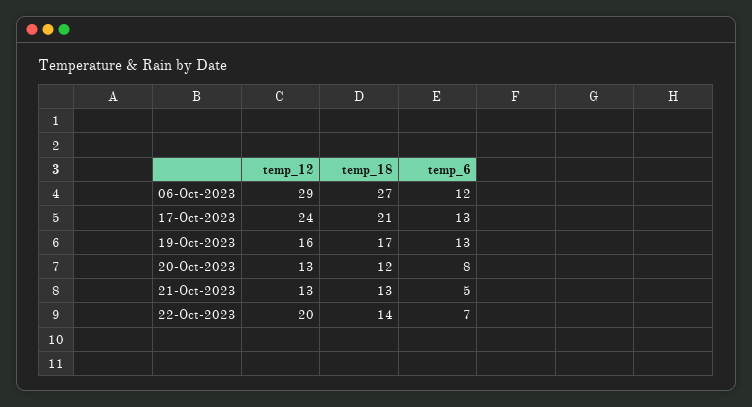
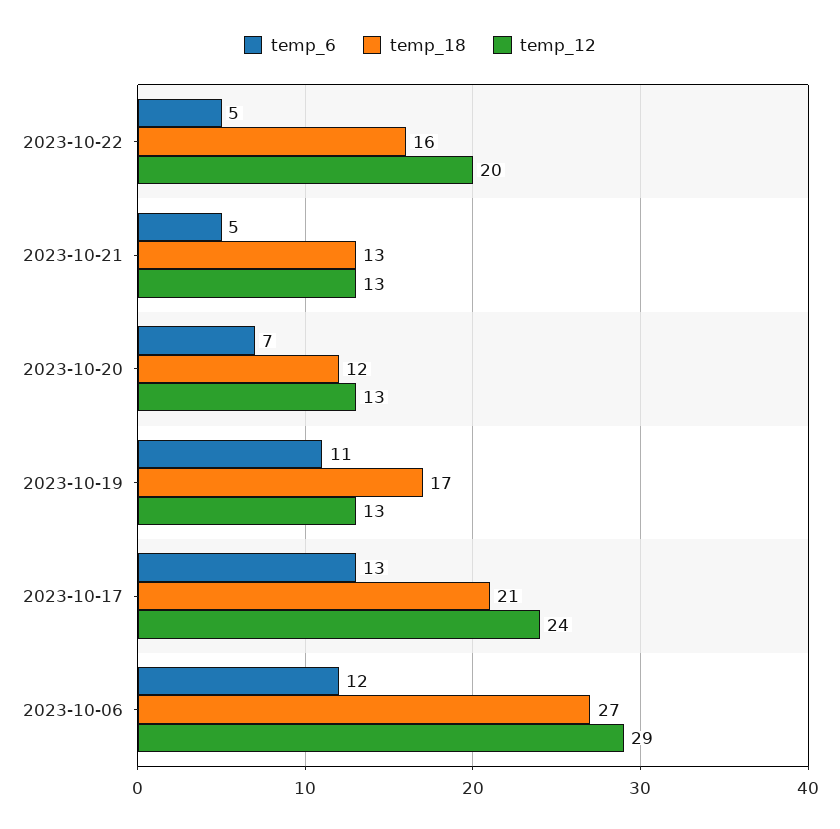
temp_12, 19-Oct-2023: 16 -> 13
temp_6, 19-Oct-2023: 13 -> 11
temp_6, 20-Oct-2023: 8 -> 7
temp_18, 22-Oct-2023: 14 -> 16
temp_6, 22-Oct-2023: 7 -> 5

